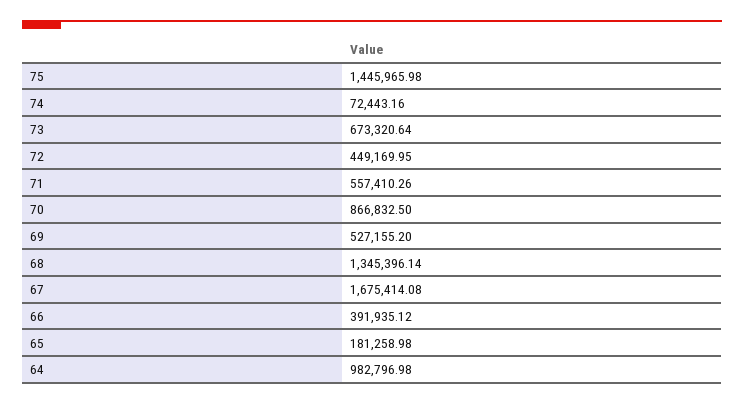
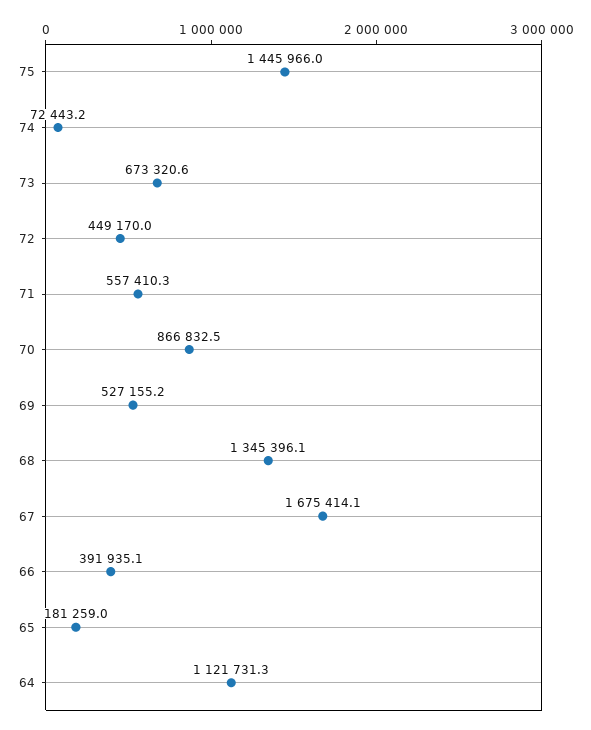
64: 982796.98 -> 1121731.3

